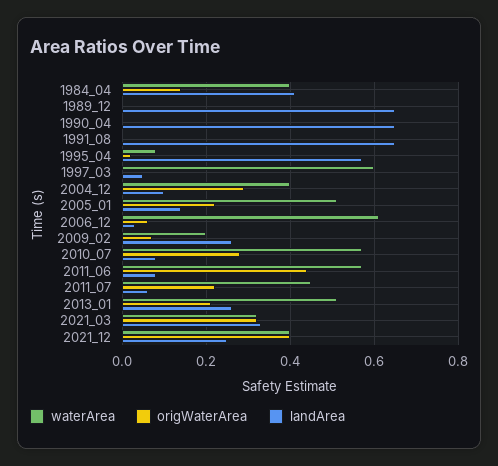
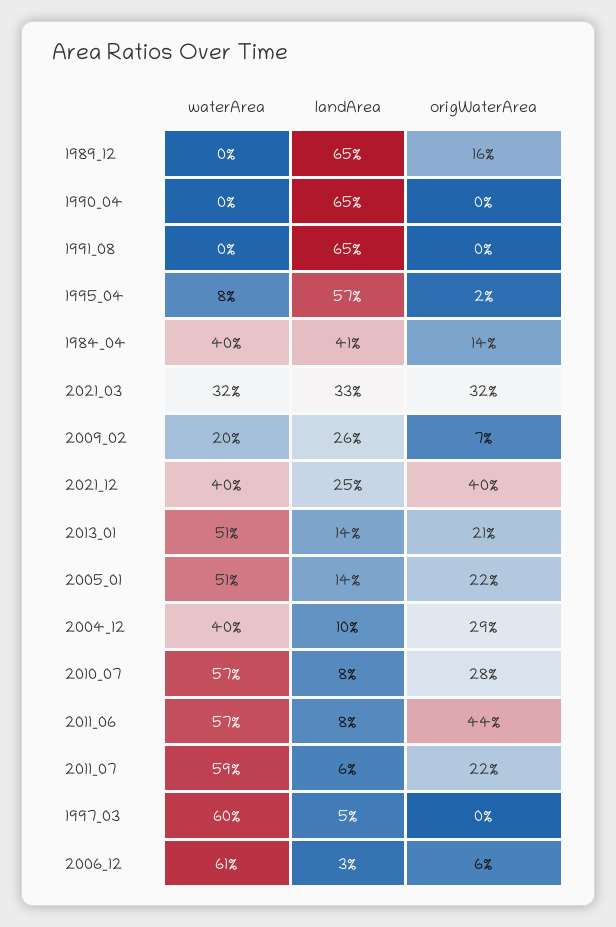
origWaterArea, 1989_12: 0 -> 0.16
waterArea, 2011_07: 0.45 -> 0.59
landArea, 2013_01: 0.25 -> 0.14

